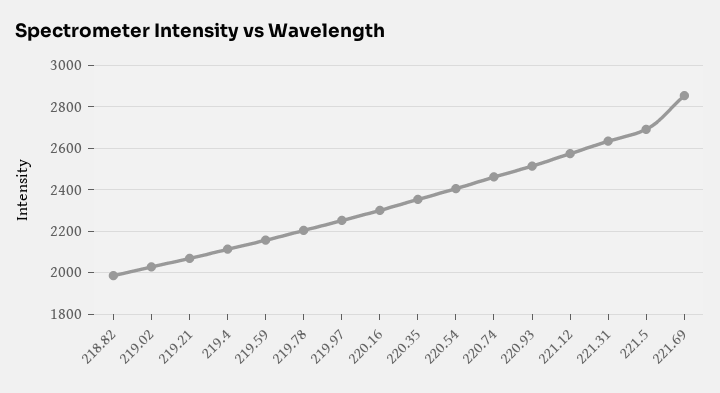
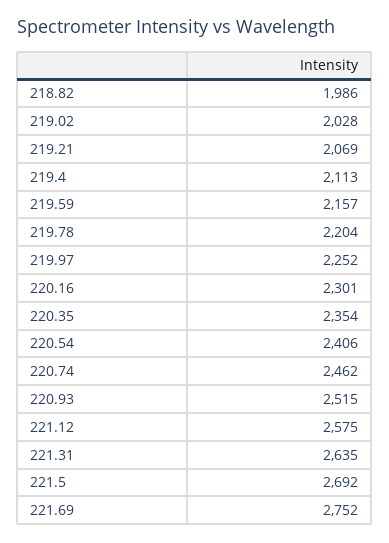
221.69: 2850 -> 2752

